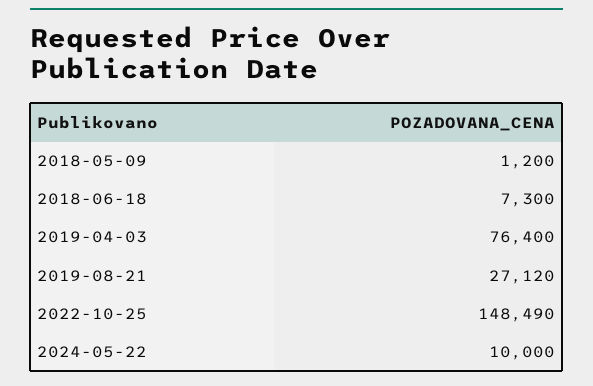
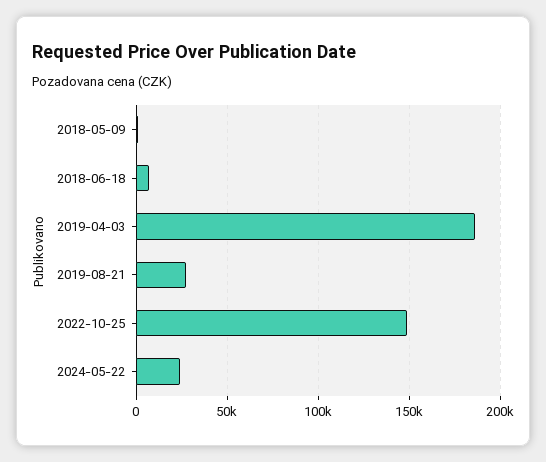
2019-04-03: 76400 -> 185000
2024-05-22: 10000 -> 25000

